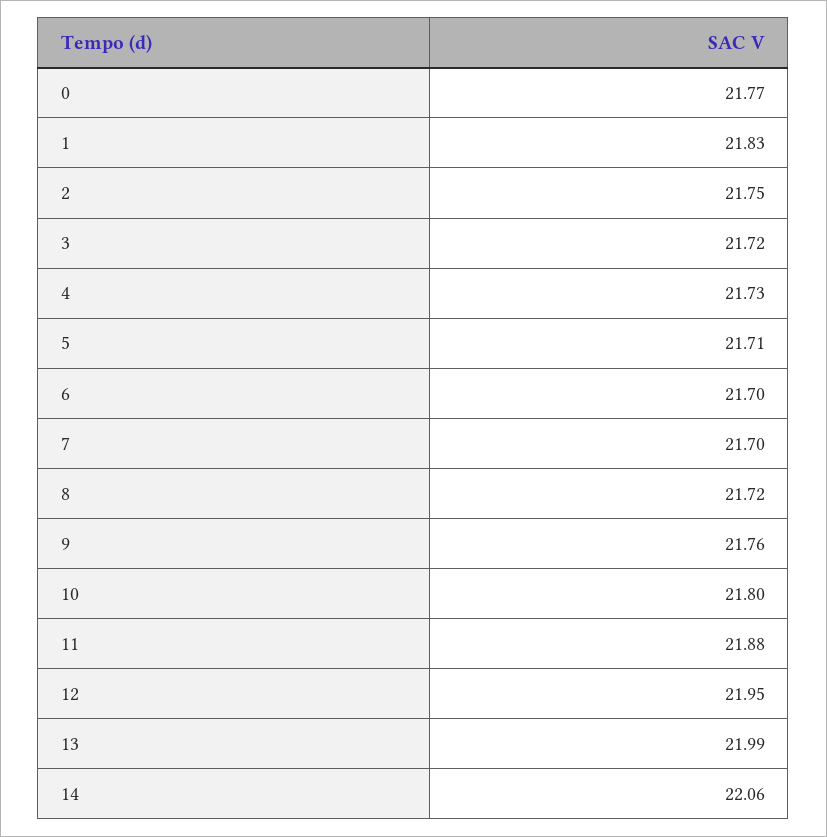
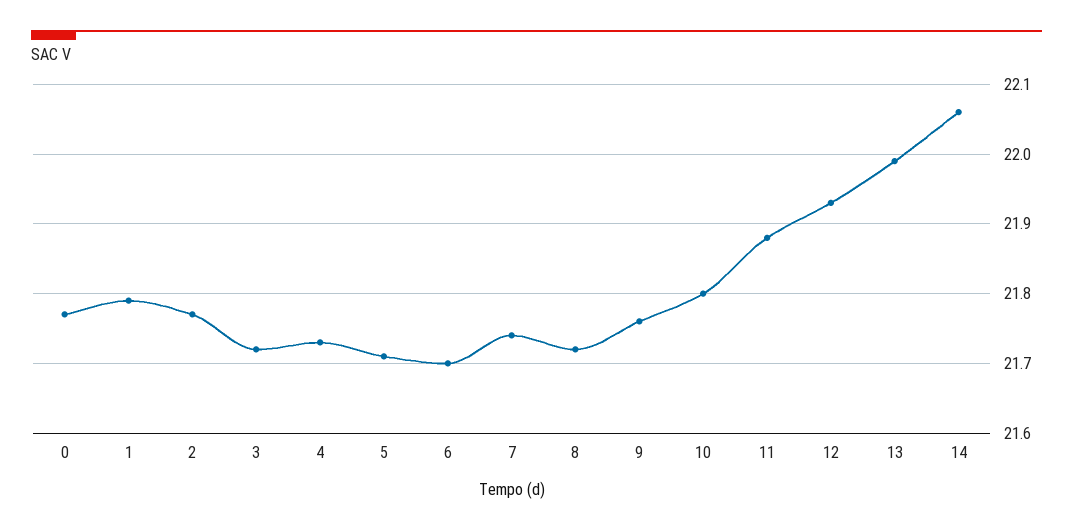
1: 21.83 -> 21.79
2: 21.75 -> 21.77
7: 21.7 -> 21.74
12: 21.95 -> 21.93

